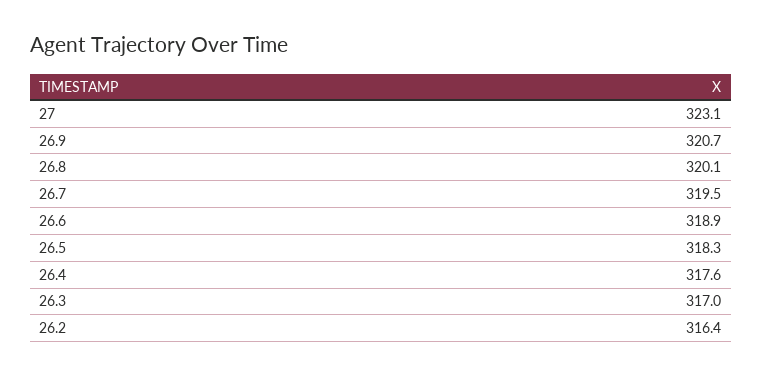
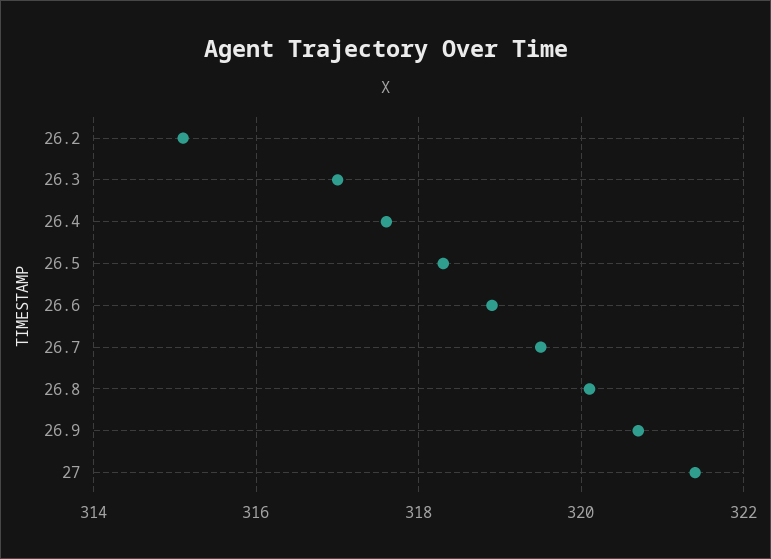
27: 323.1 -> 321.5
26.2: 316.4 -> 315

